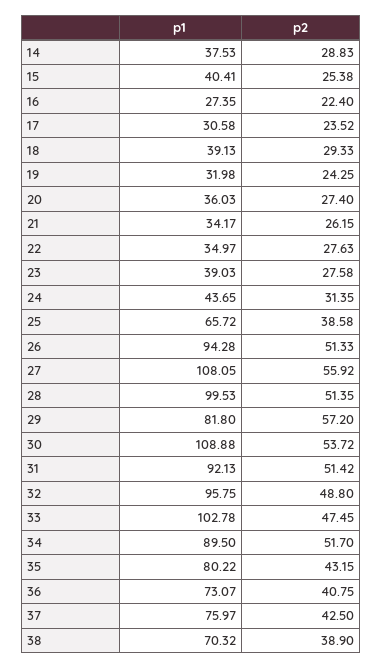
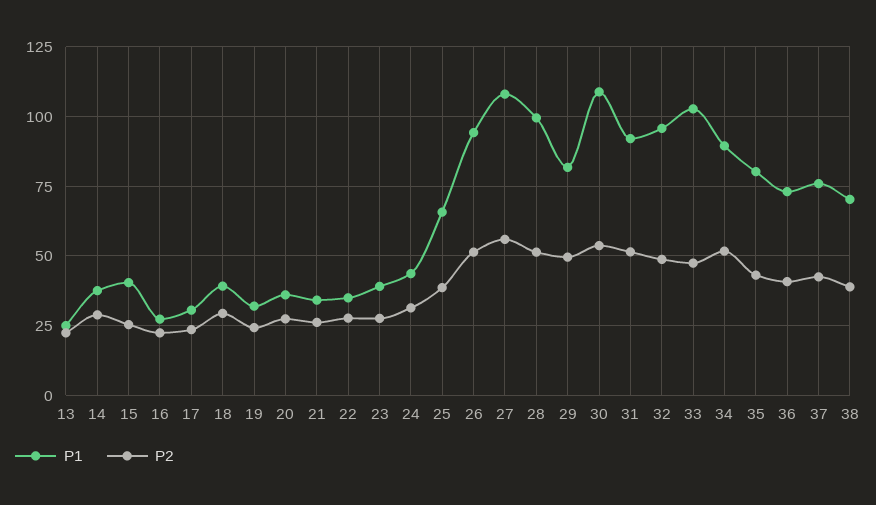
p2, 29: 57.2 -> 50
p1, 13: none -> 25
p2, 13: none -> 22.5

